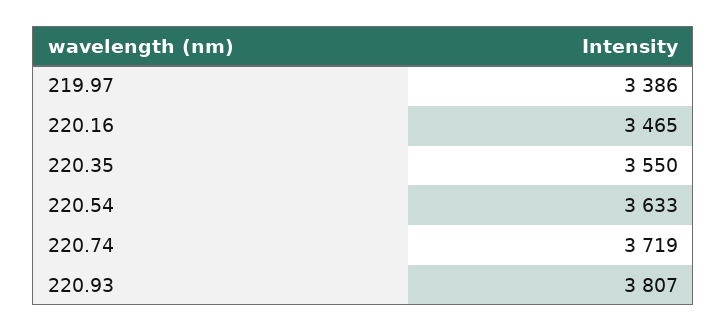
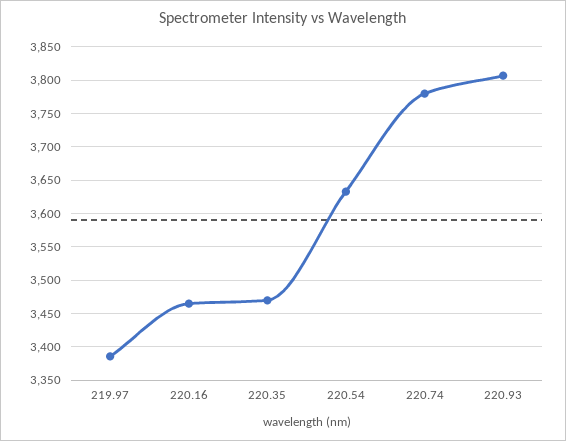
220.35: 3550 -> 3470
220.74: 3719 -> 3780

